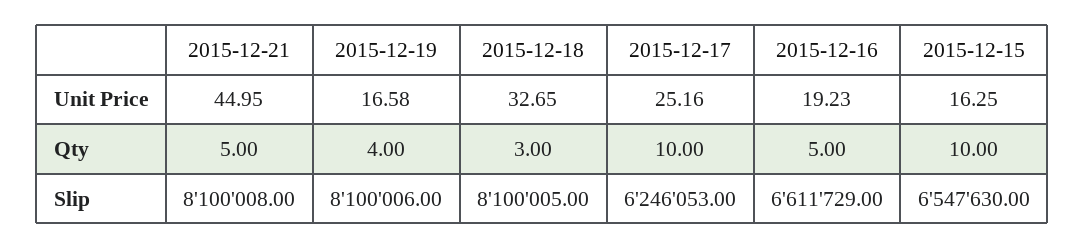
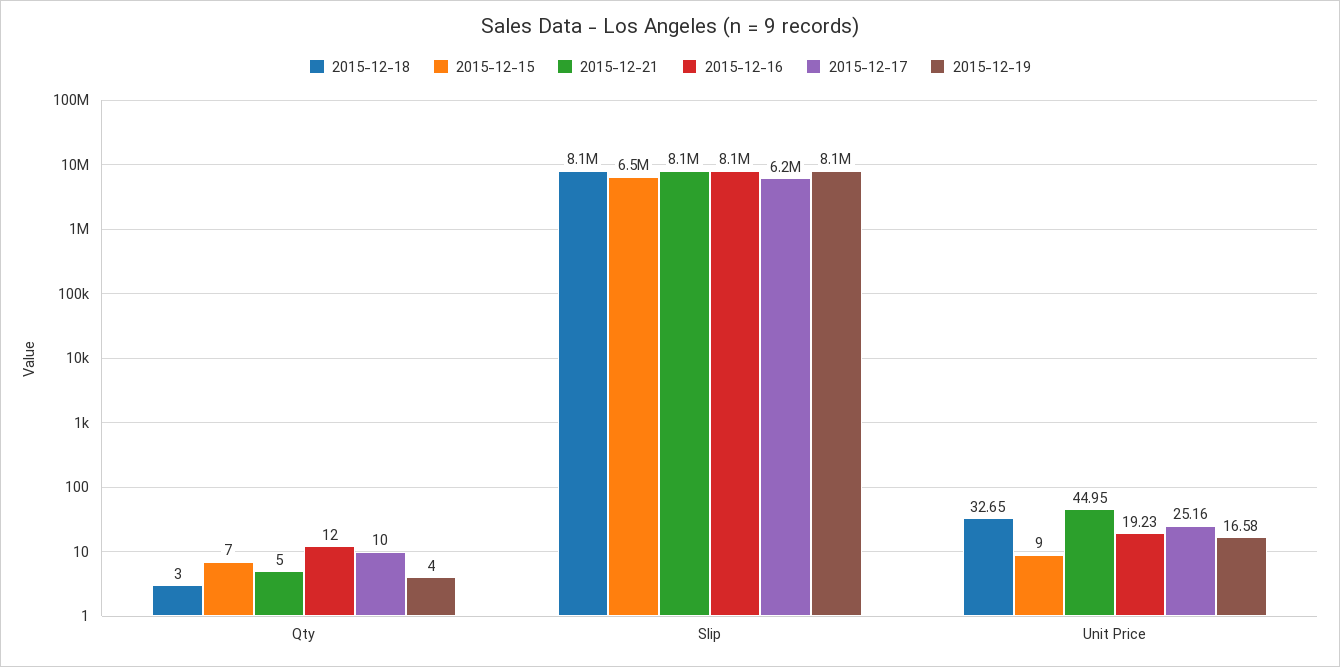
2015-12-15, Unit Price: 16.25 -> 9
2015-12-16, Qty: 5 -> 12
2015-12-15, Qty: 10 -> 7
2015-12-16, Slip: 6611729 -> 8100000

